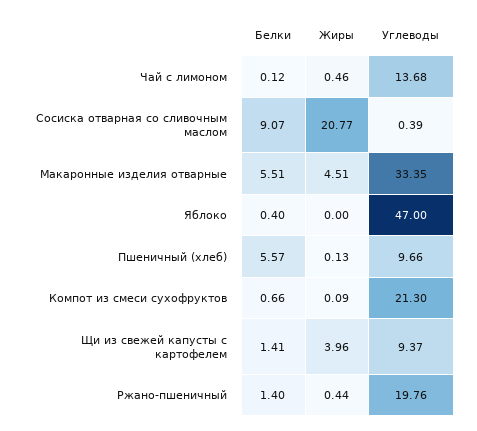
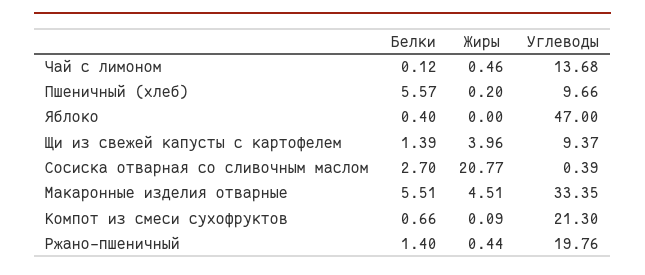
Белки, Сосиска отварная со сливочным маслом: 9.07 -> 2.7
Жиры, Пшеничный (хлеб): 0.13 -> 0.2
Белки, Щи из свежей капусты с картофелем: 1.41 -> 1.39

